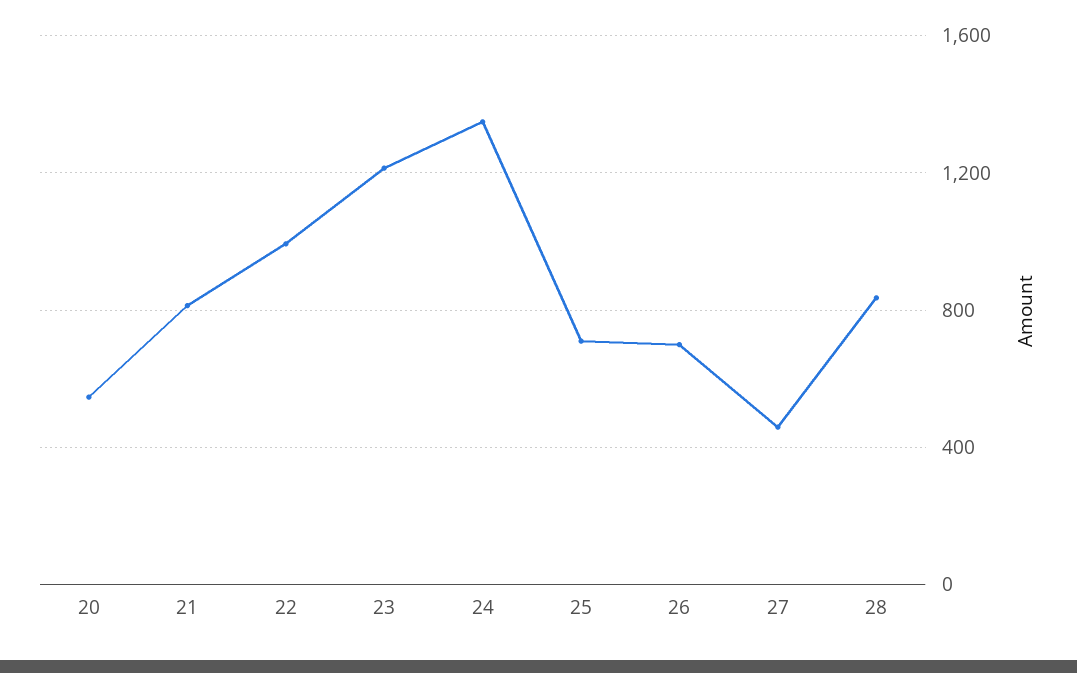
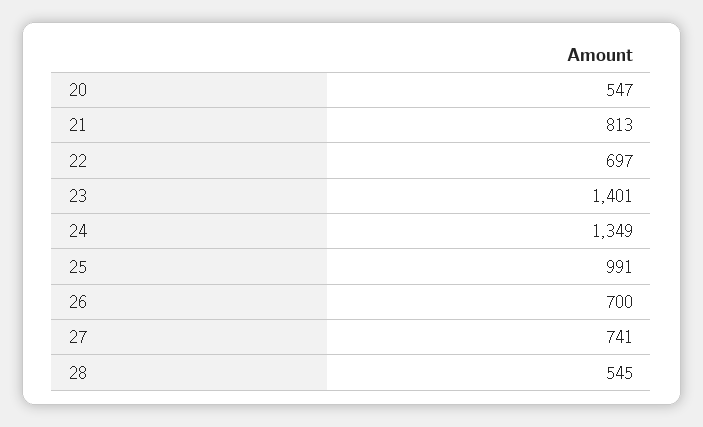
22: 1000 -> 697
23: 1200 -> 1401
25: 700 -> 991
27: 450 -> 741
28: 850 -> 545

